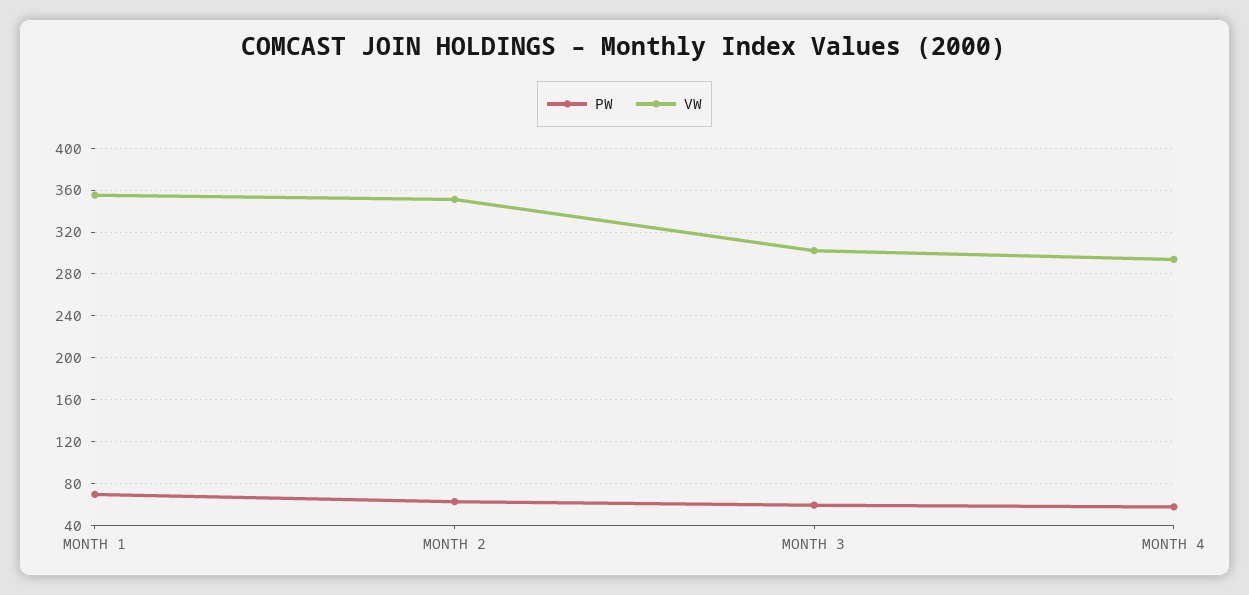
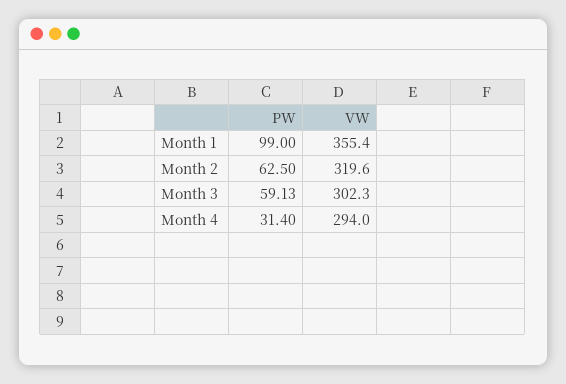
PW, MONTH 1: 70 -> 99
VW, MONTH 2: 350 -> 319.6
PW, MONTH 4: 60 -> 31.4

